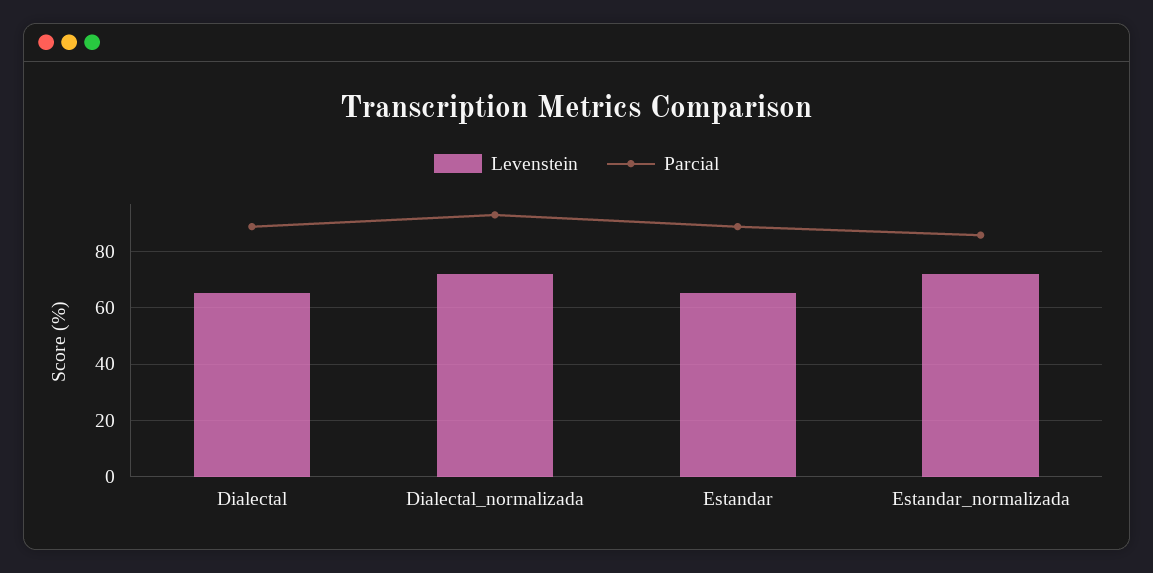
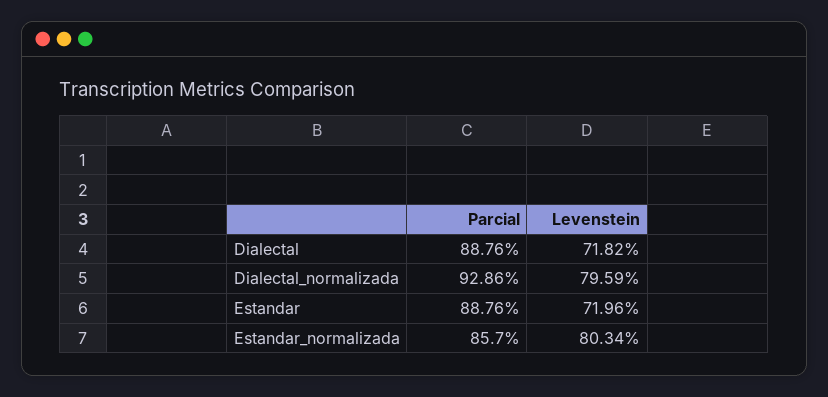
Levenstein, Dialectal: 65 -> 71.82
Levenstein, Dialectal_normalizada: 72.5 -> 79.59
Levenstein, Estandar: 65 -> 71.96
Levenstein, Estandar_normalizada: 72.5 -> 80.34

